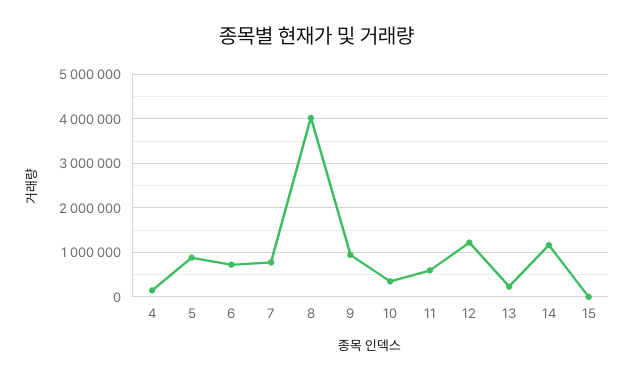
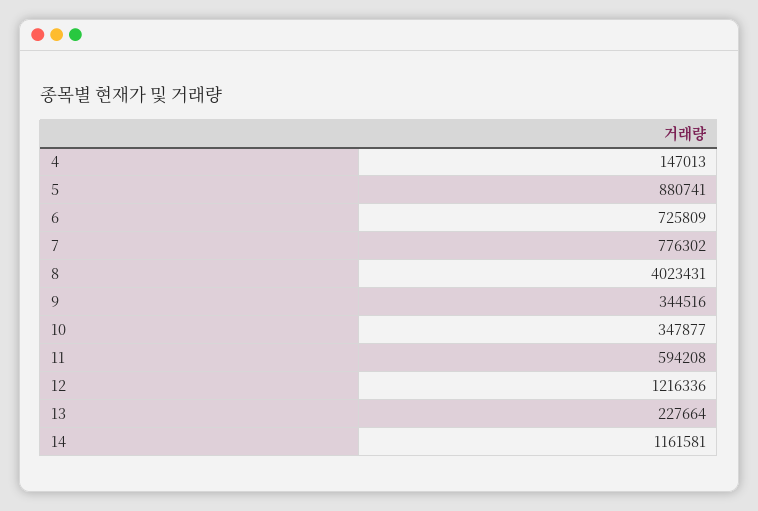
9: 1000000 -> 344516
15: 0 -> none

